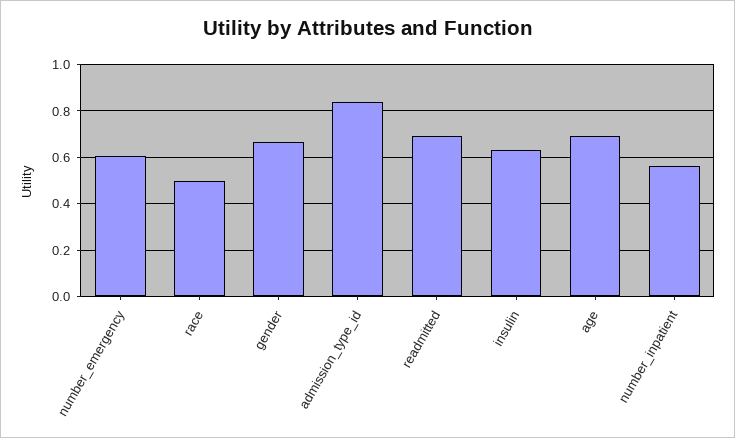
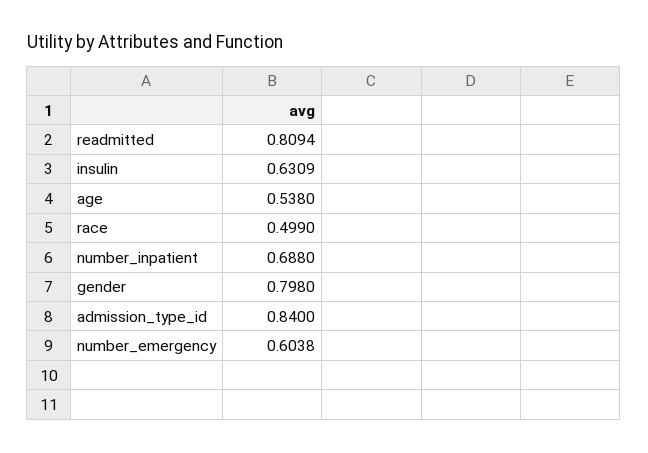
gender: 0.65 -> 0.798
readmitted: 0.7 -> 0.8094
age: 0.7 -> 0.538
number_inpatient: 0.55 -> 0.688

